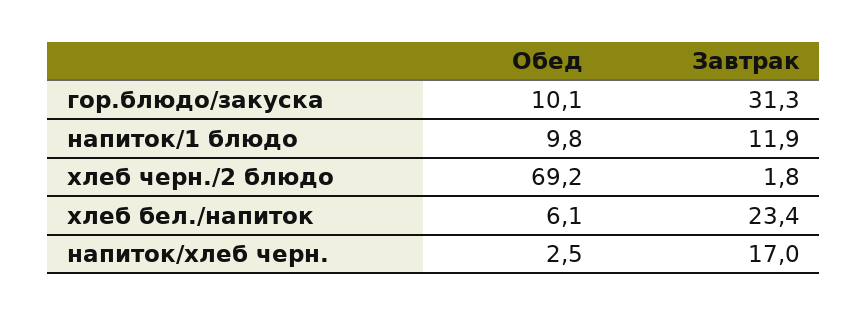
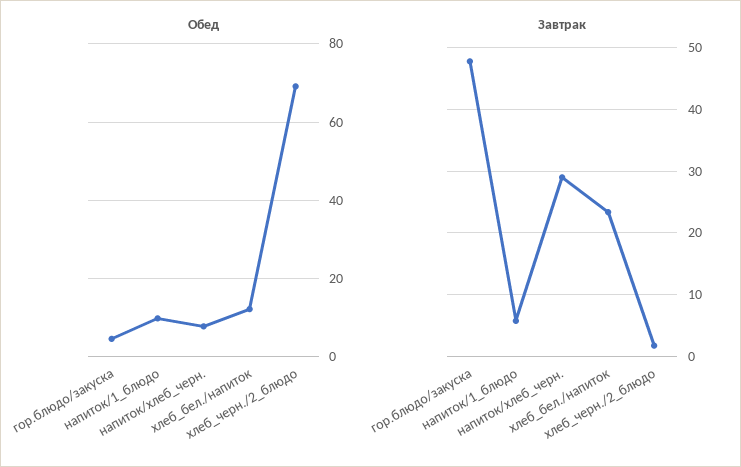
Обед, гор.блюдо/закуска: 10.1 -> 4
Завтрак, гор.блюдо/закуска: 31.3 -> 48
Завтрак, напиток/1 блюдо: 11.9 -> 6
Обед, хлеб бел./напиток: 6.1 -> 12
Обед, напиток/хлеб черн.: 2.5 -> 8
Завтрак, напиток/хлеб черн.: 17 -> 29

